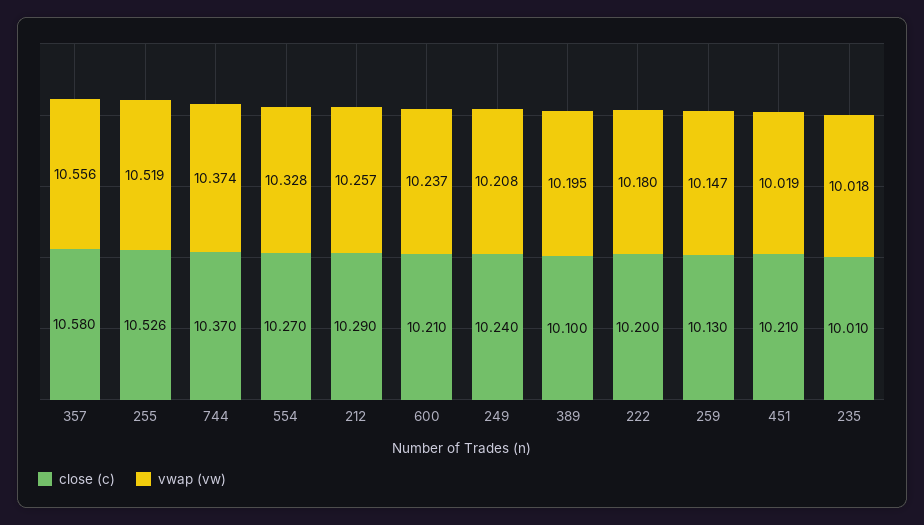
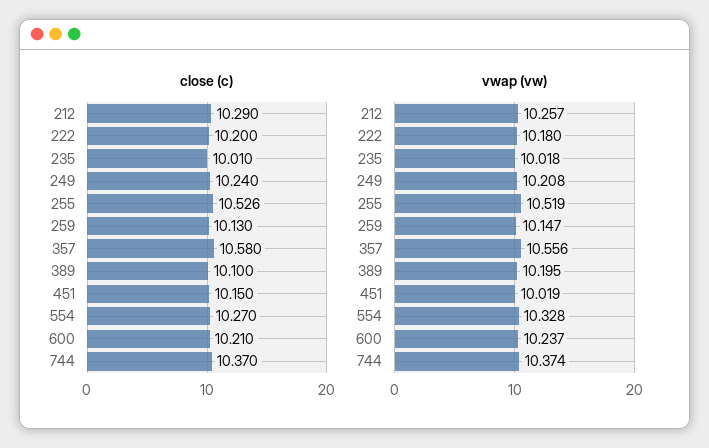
close (c), 451: 10.21 -> 10.15

